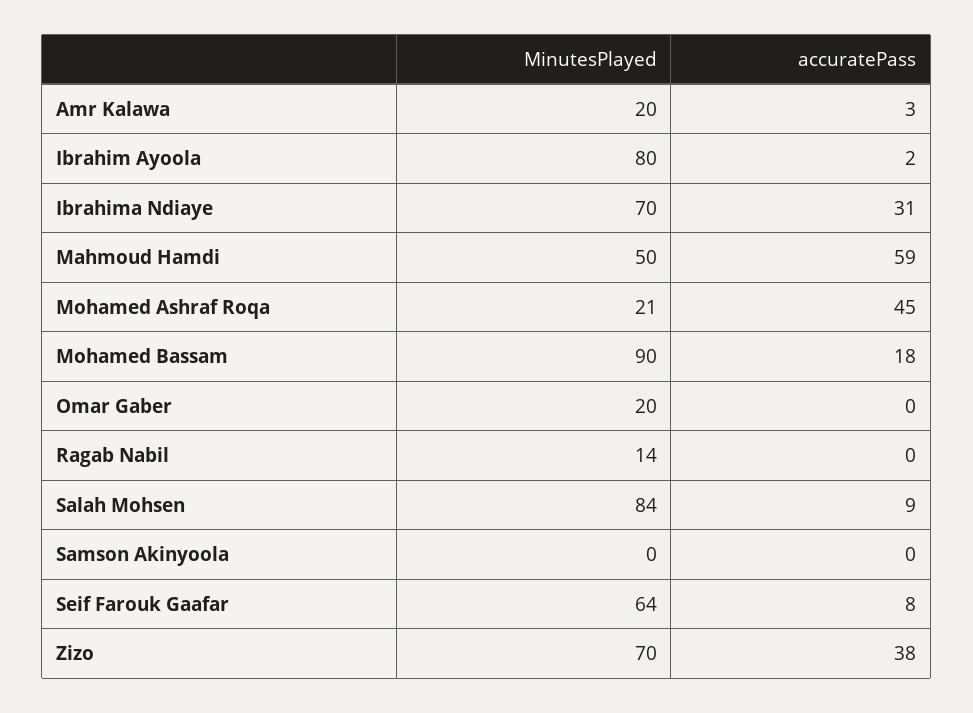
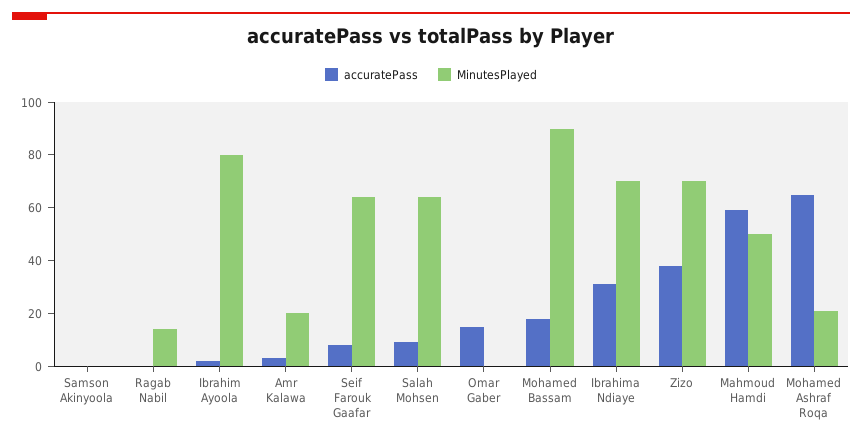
accuratePass, Mohamed Ashraf Roqa: 45 -> 65
MinutesPlayed, Omar Gaber: 20 -> 0
accuratePass, Omar Gaber: 0 -> 15
MinutesPlayed, Salah Mohsen: 84 -> 65

